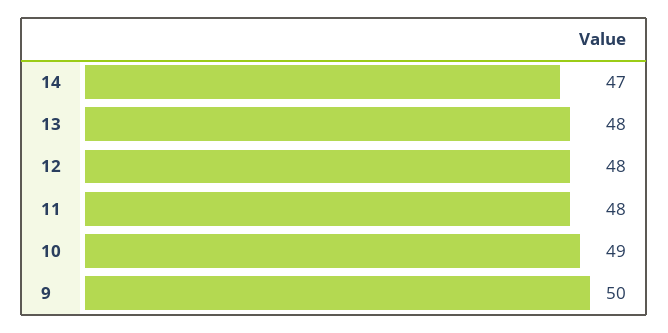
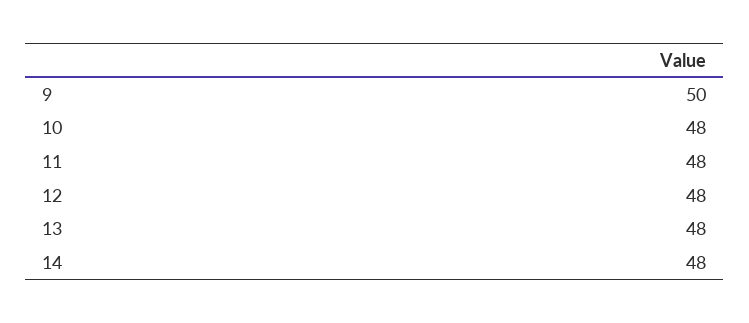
14: 47 -> 48
10: 49 -> 48

